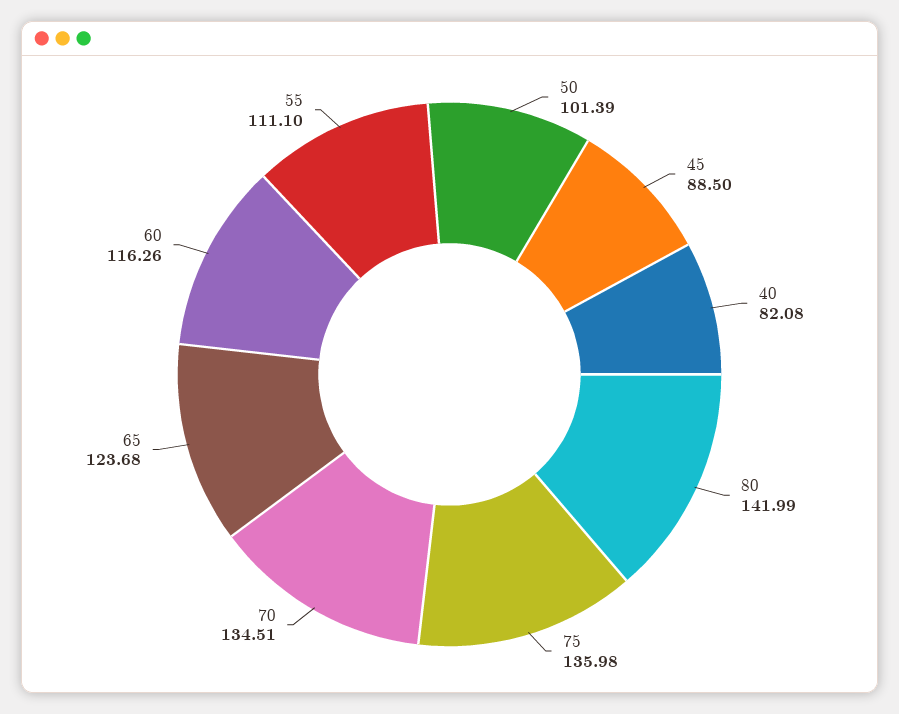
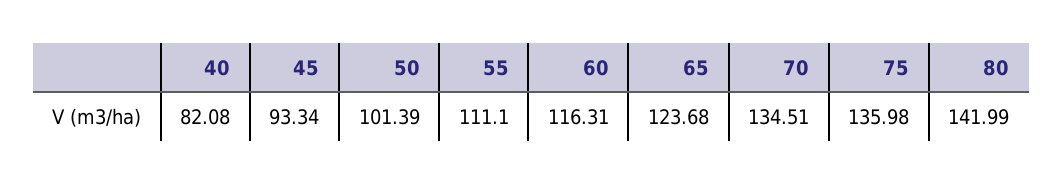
45: 88.5 -> 93.34
60: 116.26 -> 116.31

